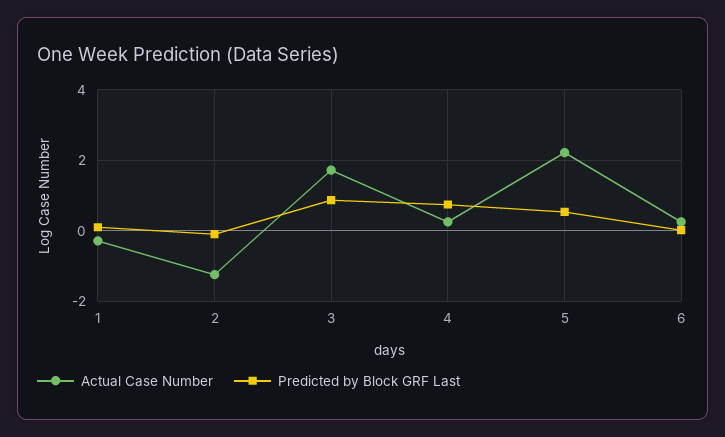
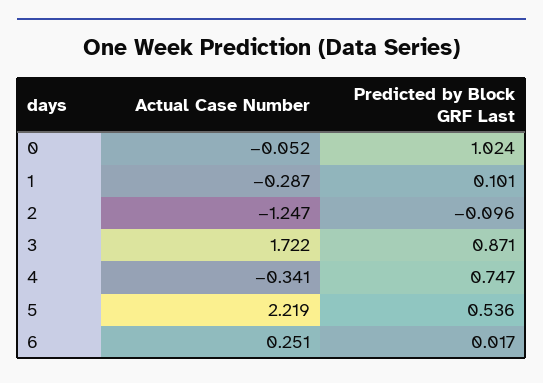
Actual Case Number, 4: 0.2 -> -0.341
Actual Case Number, 0: none -> -0.052
Predicted by Block GRF Last, 0: none -> 1.024

